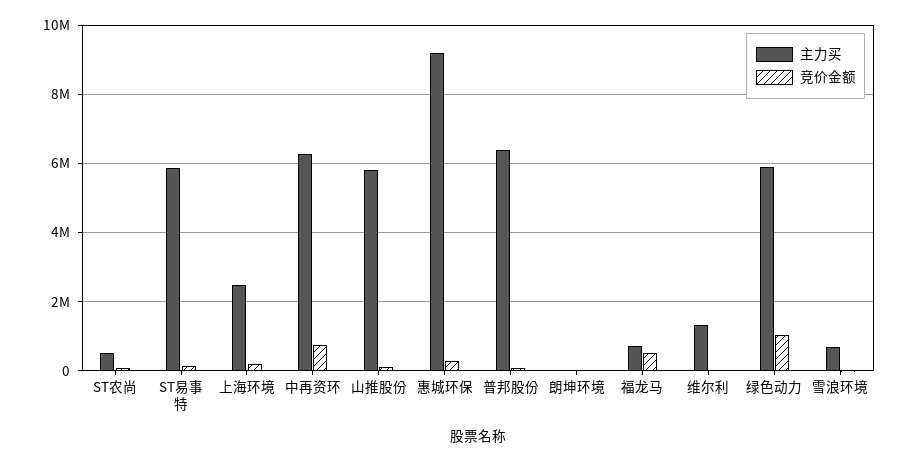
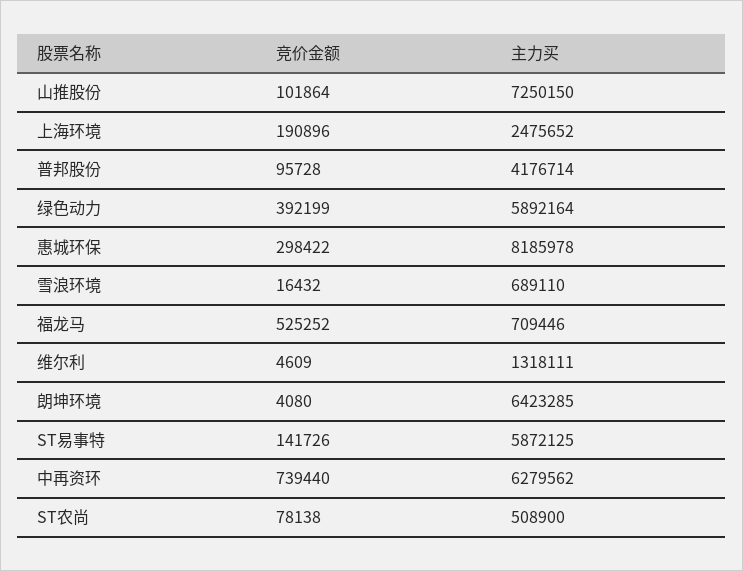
主力买, 山推股份: 5800000 -> 7250150
主力买, 惠城环保: 9200000 -> 8185978
主力买, 普邦股份: 6400000 -> 4176714
主力买, 朗坤环境: 0 -> 6423285
竞价金额, 绿色动力: 1000000 -> 392199

